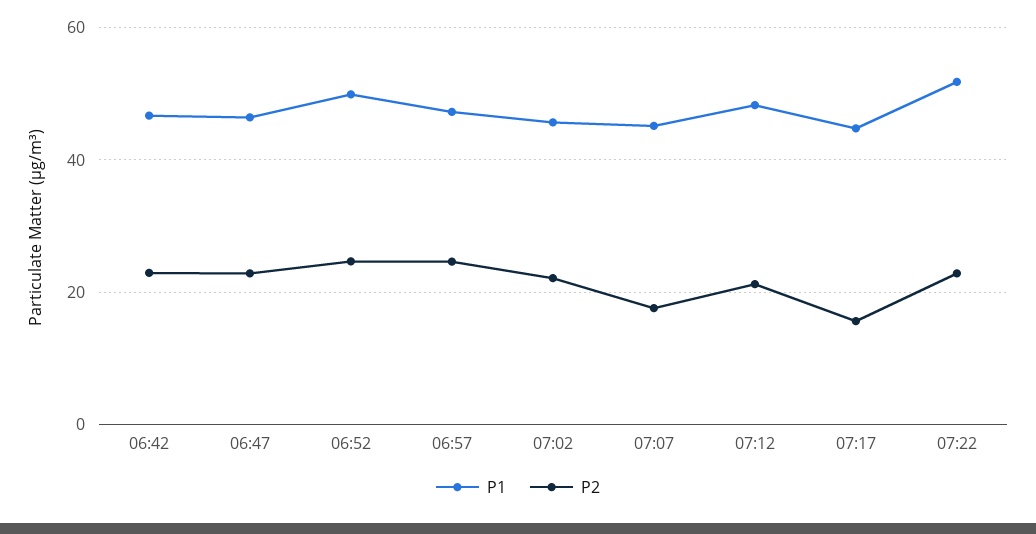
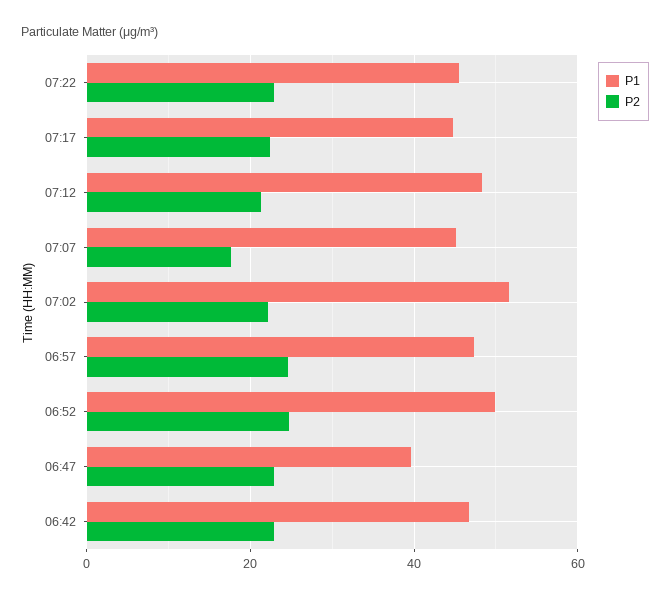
P1, 06:47: 46 -> 40
P1, 07:02: 46 -> 52
P2, 07:17: 16 -> 22
P1, 07:22: 52 -> 46

